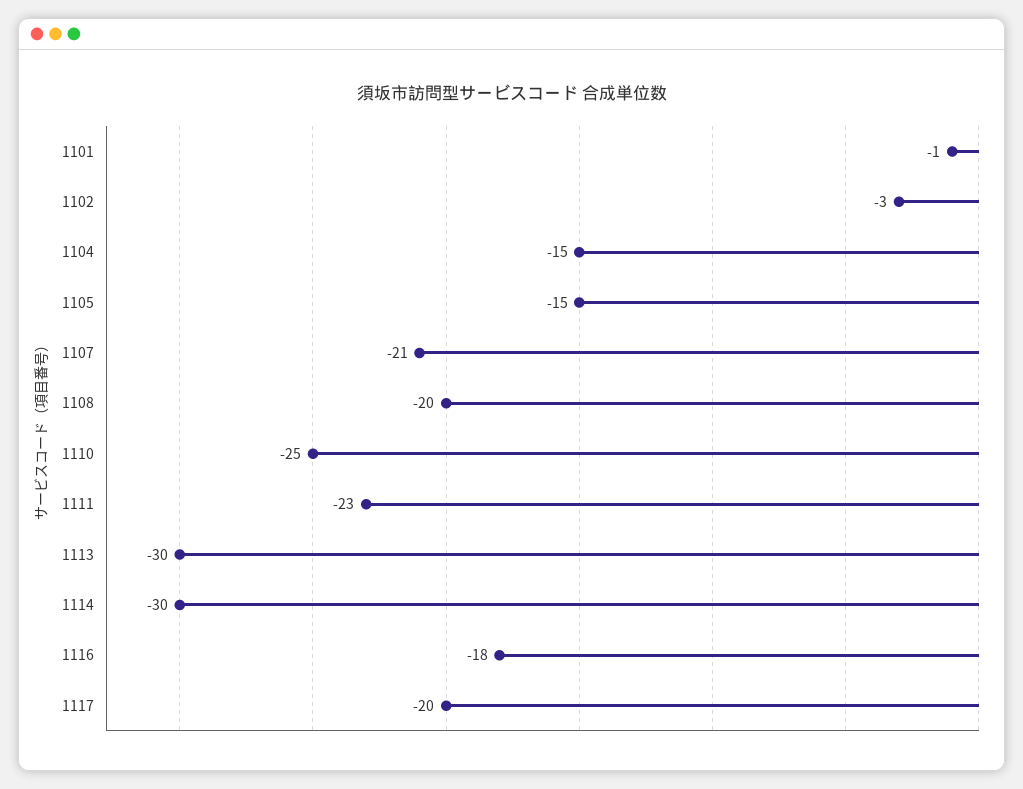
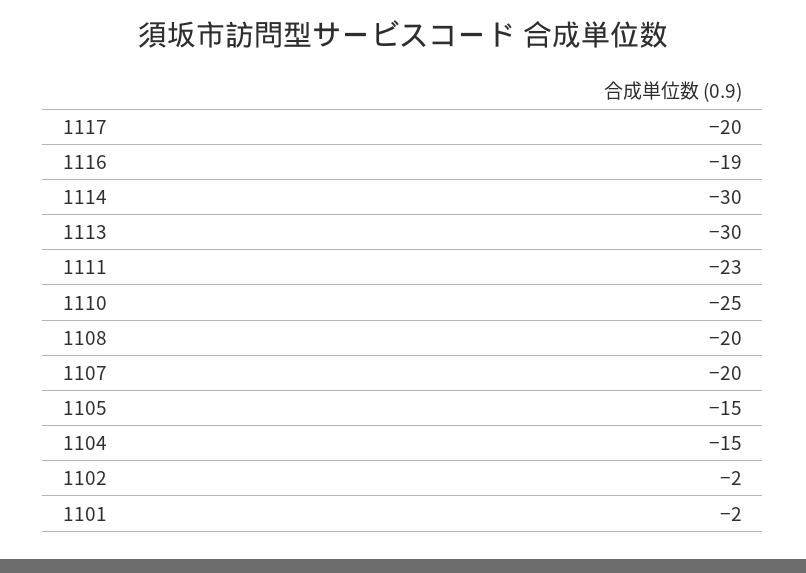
1101: -1 -> -2
1102: -3 -> -2
1107: -21 -> -20
1116: -18 -> -19

